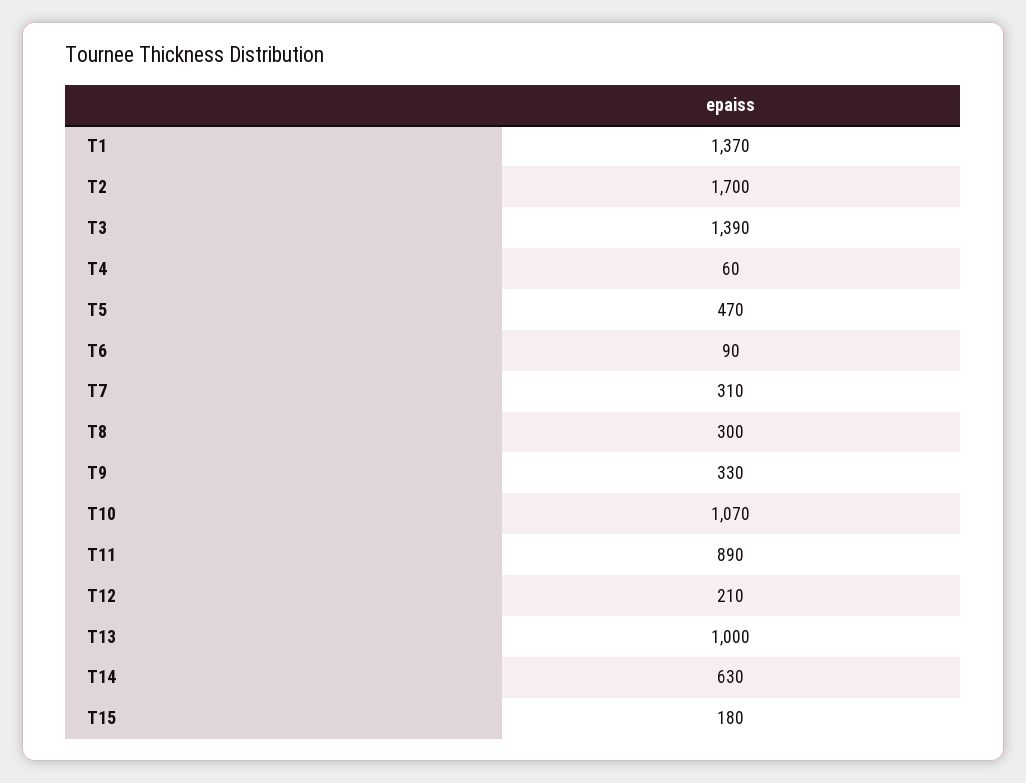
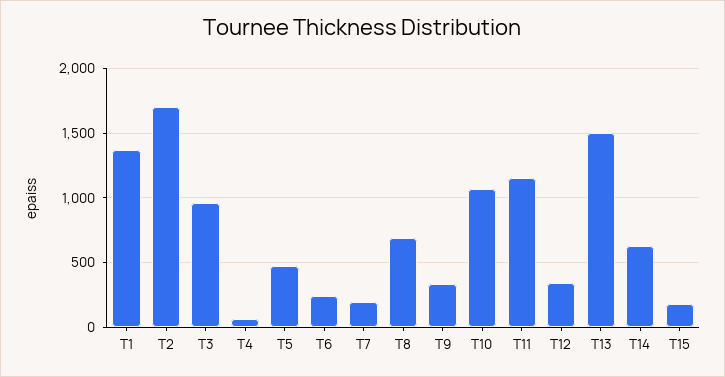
T3: 1390 -> 950
T6: 90 -> 250
T7: 310 -> 200
T8: 300 -> 700
T11: 890 -> 1150
T12: 210 -> 350
T13: 1000 -> 1500

